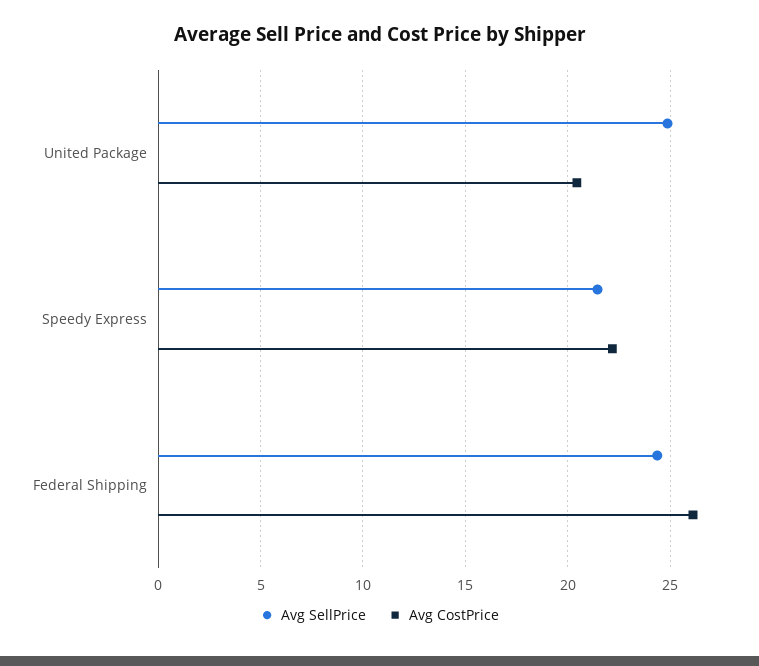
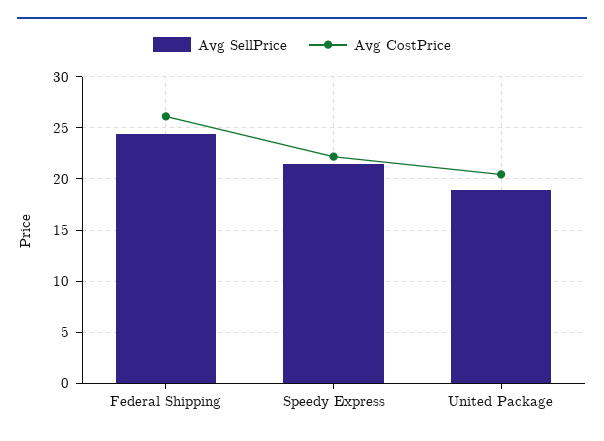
Avg SellPrice, United Package: 25 -> 19

